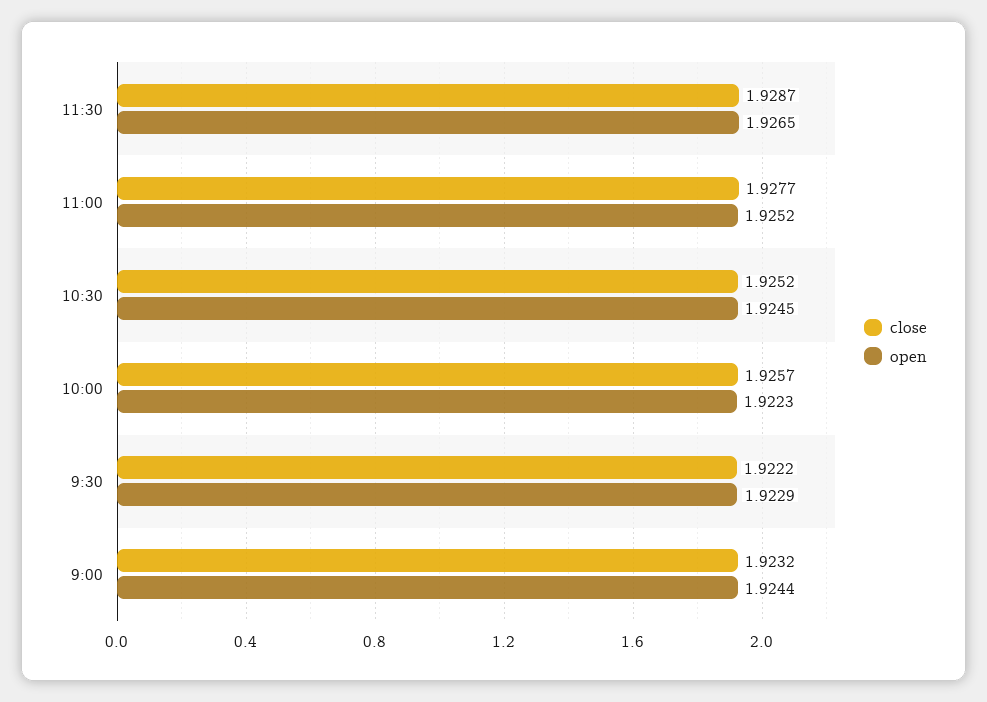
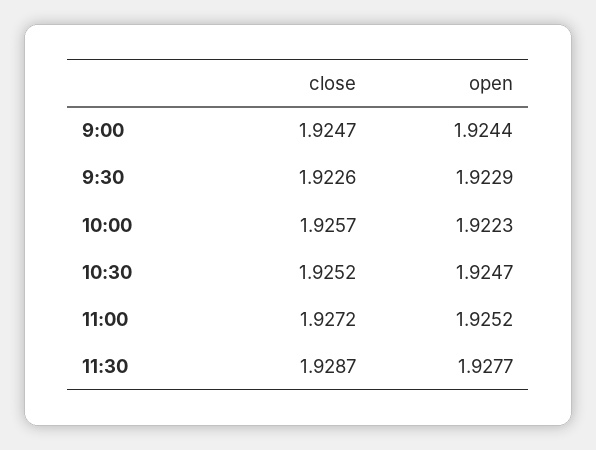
open, 11:30: 1.9265 -> 1.9277
close, 11:00: 1.9277 -> 1.9272
open, 10:30: 1.9245 -> 1.9247
close, 9:30: 1.9222 -> 1.9226
close, 9:00: 1.9232 -> 1.9247

